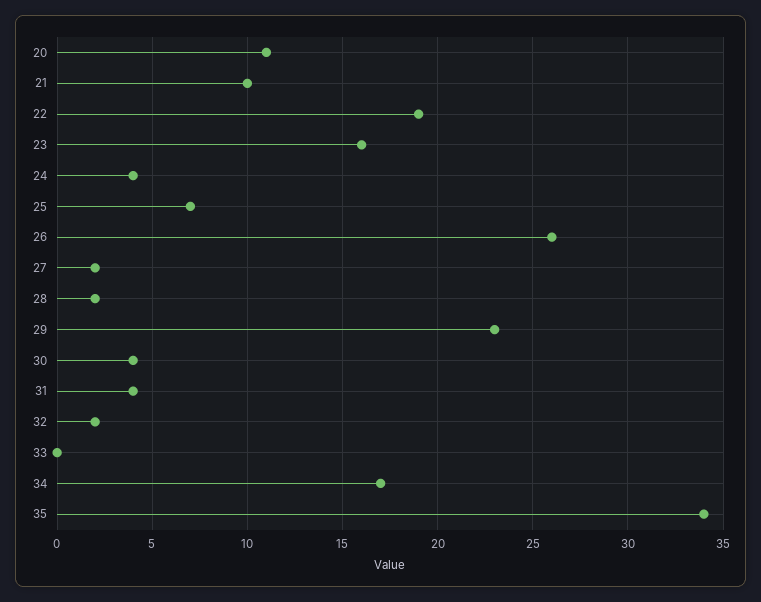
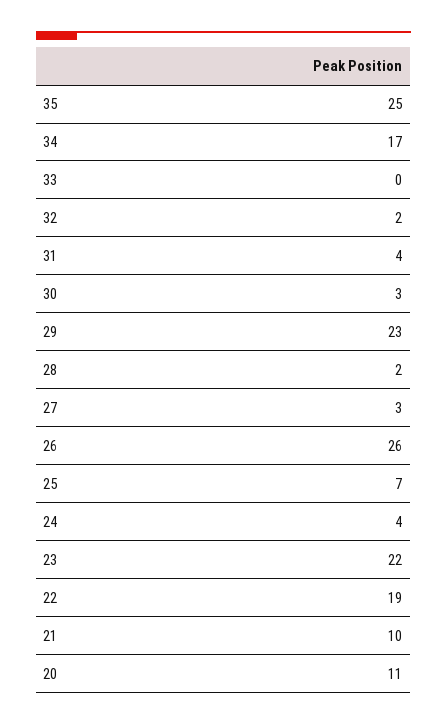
23: 16 -> 22
27: 2 -> 3
30: 4 -> 3
35: 34 -> 25

